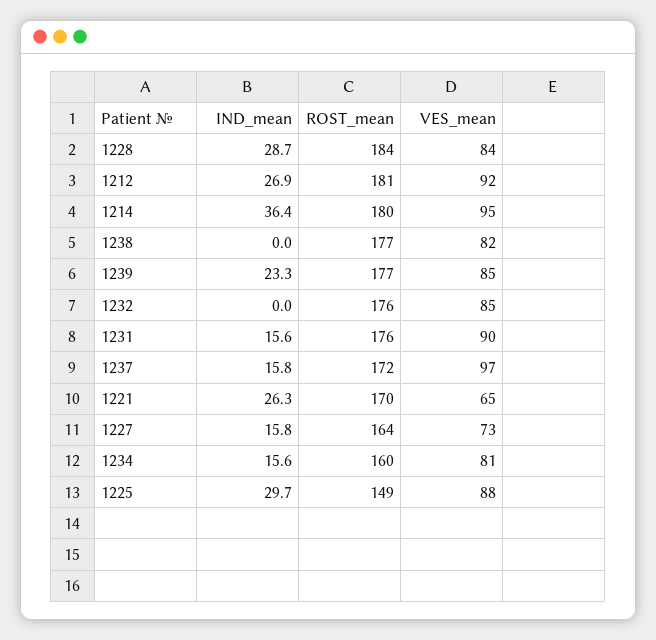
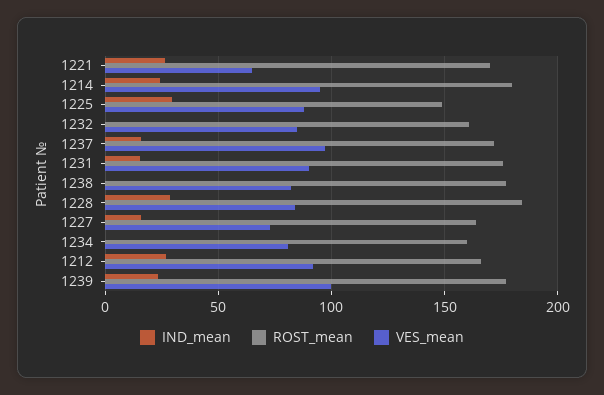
ROST_mean, 1212: 181 -> 165
IND_mean, 1214: 36.4 -> 25
VES_mean, 1239: 85 -> 100
ROST_mean, 1232: 176 -> 160
IND_mean, 1234: 15.6 -> 0

